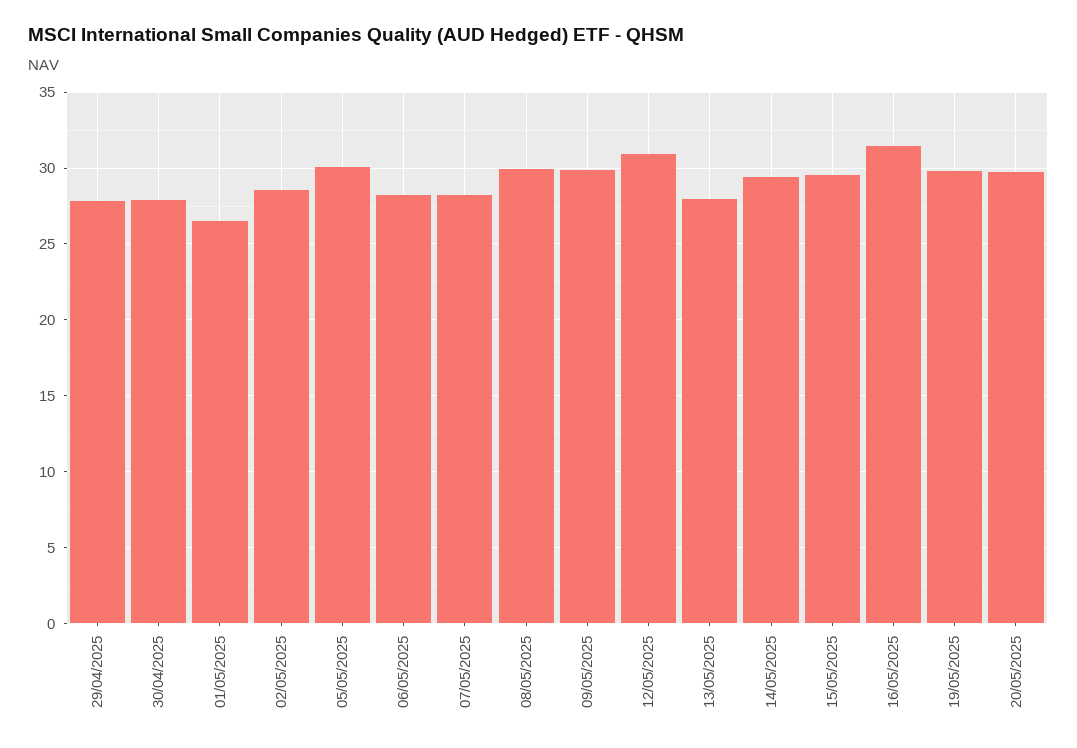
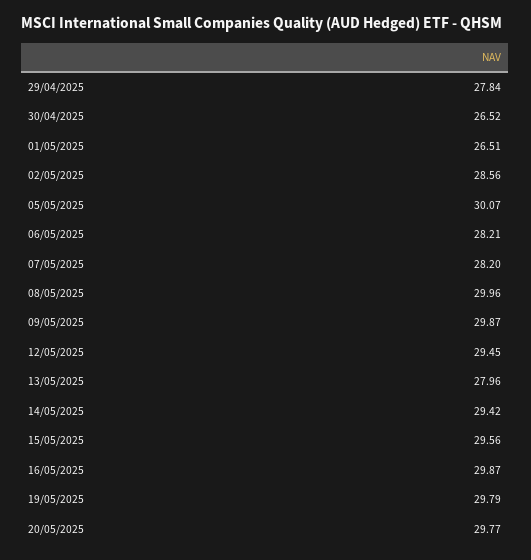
30/04/2025: 28 -> 26.52
12/05/2025: 31 -> 29.45
16/05/2025: 31.5 -> 29.87

